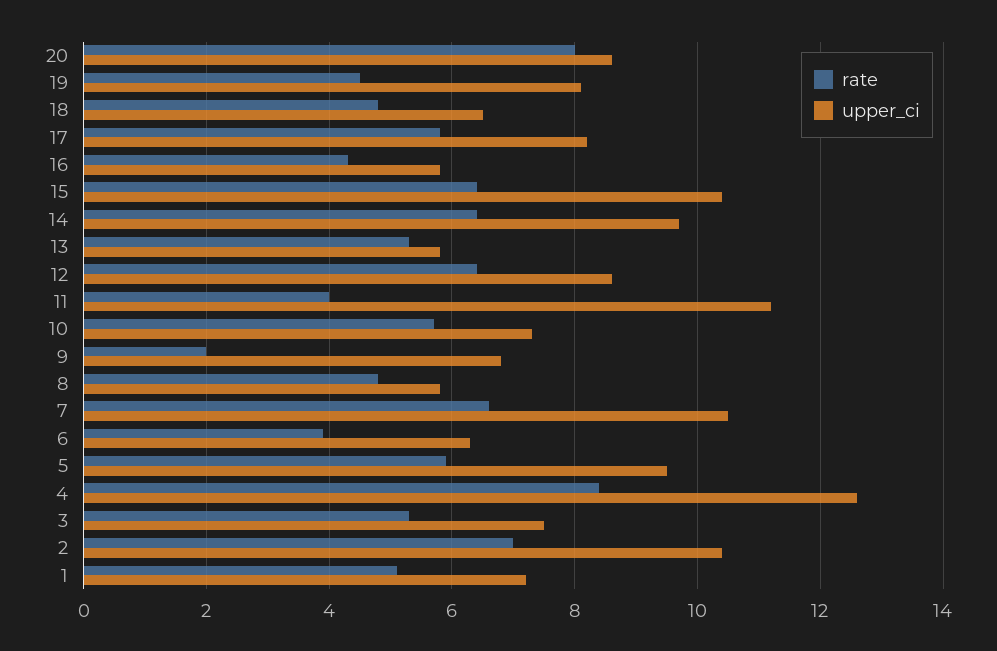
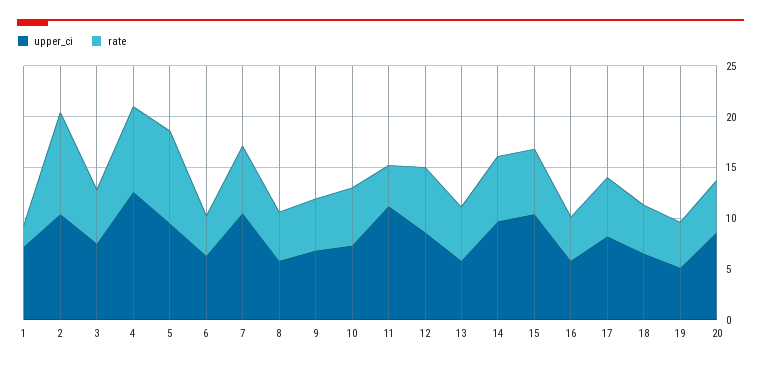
rate, 20: 8 -> 5
upper_ci, 19: 8 -> 5
rate, 9: 2 -> 5
rate, 5: 6 -> 9
rate, 2: 7 -> 10
rate, 1: 5 -> 2

